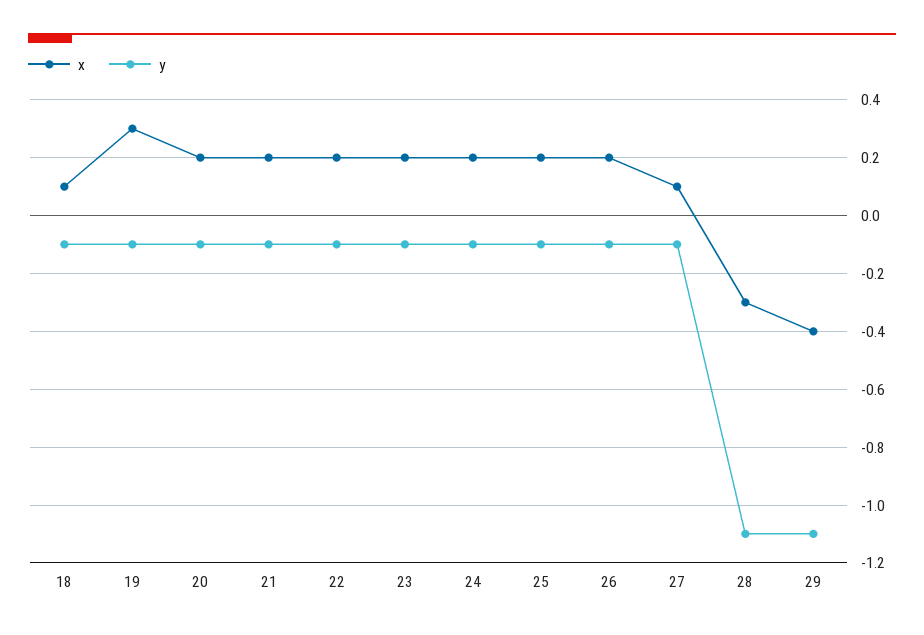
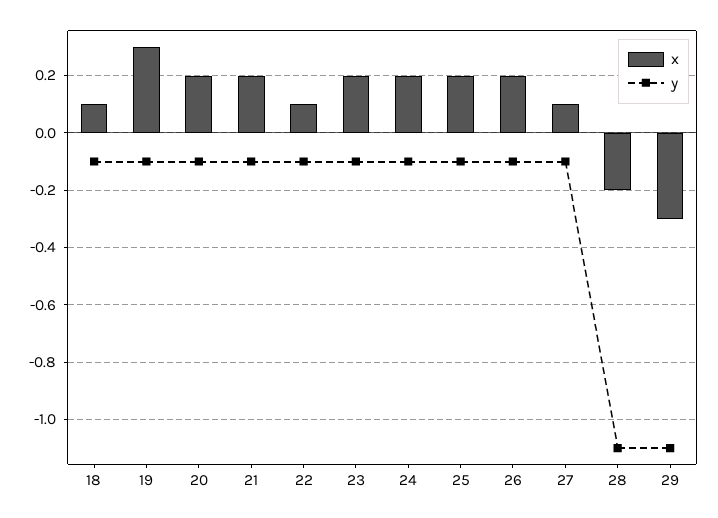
x, 22: 0.2 -> 0.1
x, 28: -0.3 -> -0.2
x, 29: -0.4 -> -0.3

